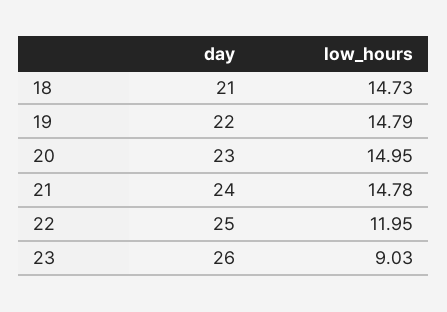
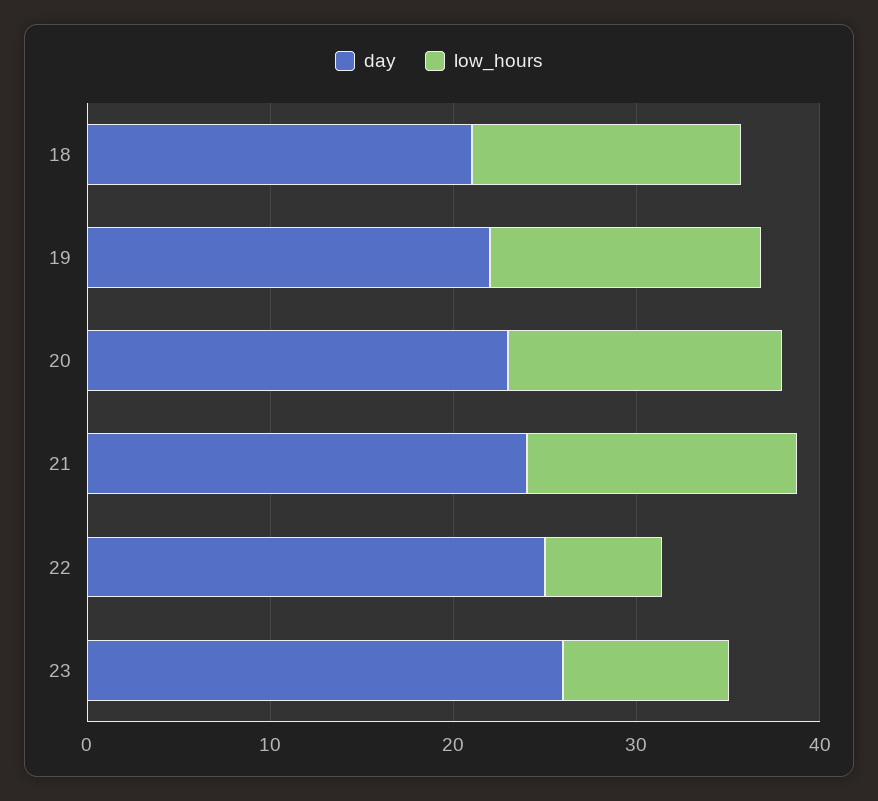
low_hours, 22: 11.95 -> 6

